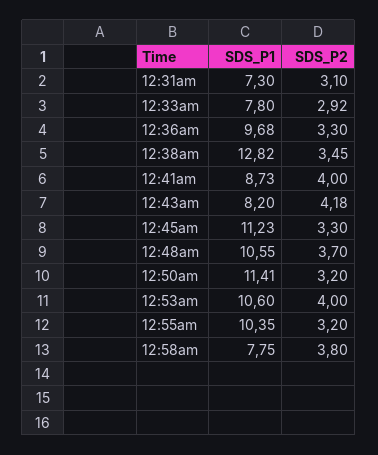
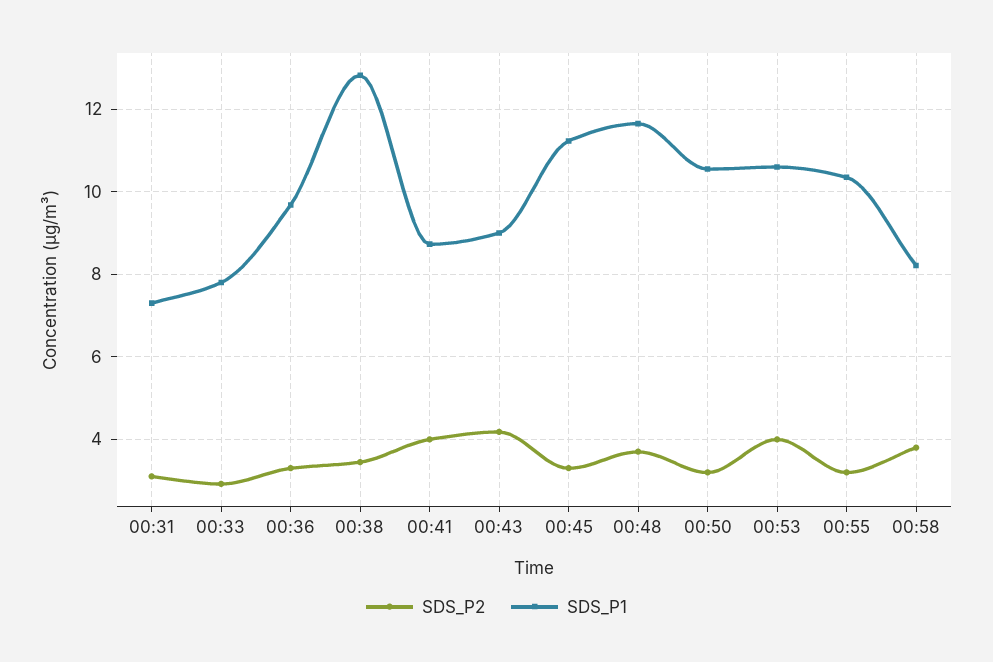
SDS_P1, 12:43am: 8.2 -> 9
SDS_P1, 12:48am: 10.55 -> 11.6
SDS_P1, 12:50am: 11.41 -> 10.6
SDS_P1, 12:58am: 7.75 -> 8.2

